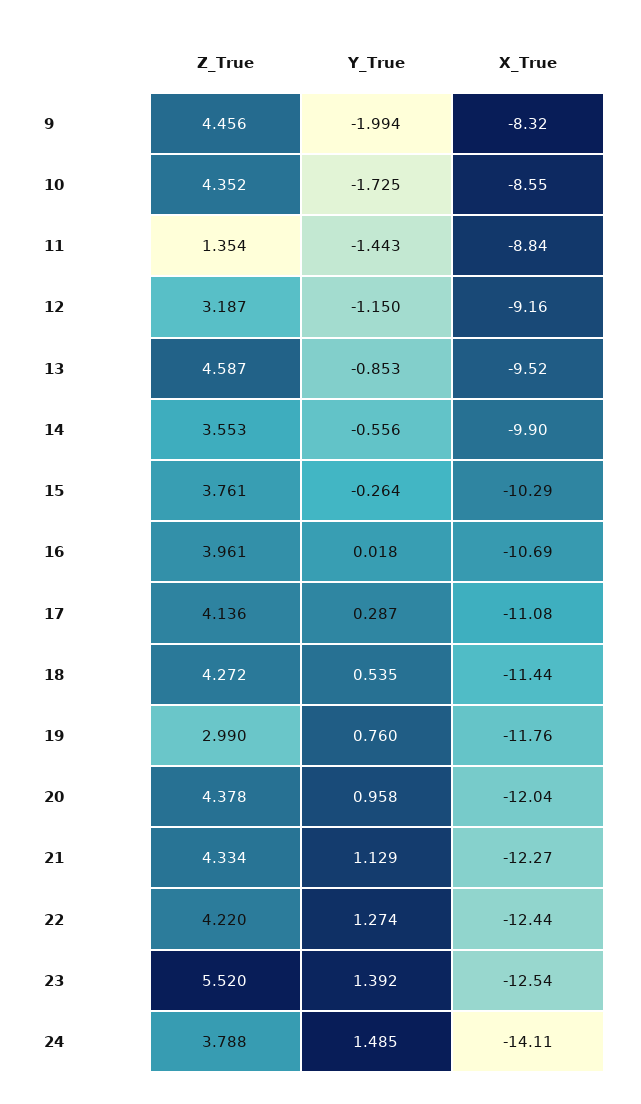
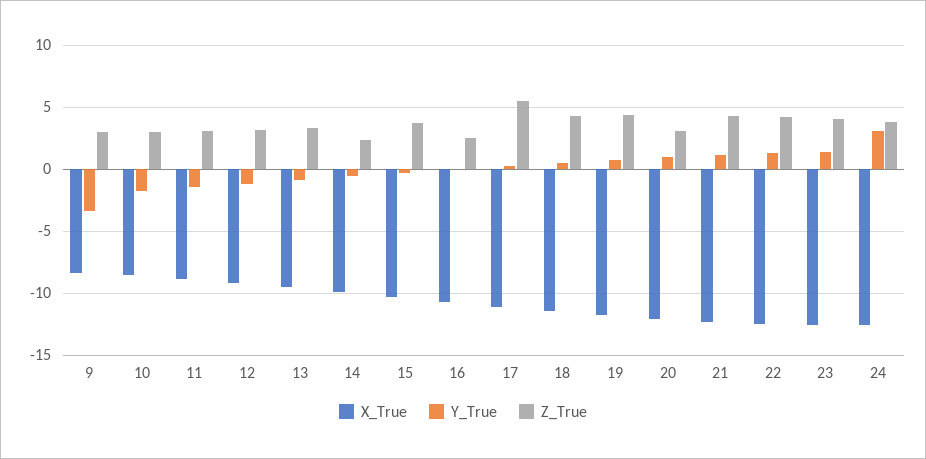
Z_True, 9: 4.456 -> 3
Y_True, 9: -1.994 -> -3.5
Z_True, 10: 4.352 -> 3
Z_True, 11: 1.354 -> 3
Z_True, 13: 4.587 -> 3.5
Z_True, 14: 3.553 -> 2.5
Z_True, 16: 3.961 -> 2.5
Z_True, 17: 4.136 -> 5.5
Z_True, 19: 2.99 -> 4.5
Z_True, 20: 4.378 -> 3
Z_True, 23: 5.52 -> 4
Y_True, 24: 1.485 -> 3
X_True, 24: -14.11 -> -12.5

